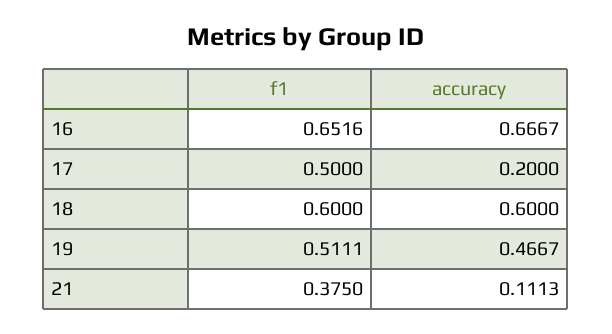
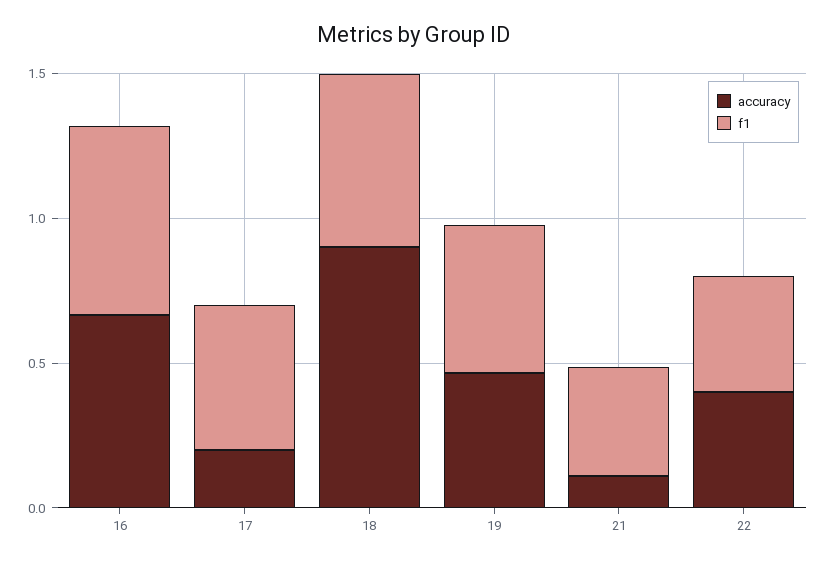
accuracy, 18: 0.6 -> 0.9
accuracy, 22: none -> 0.4
f1, 22: none -> 0.4

